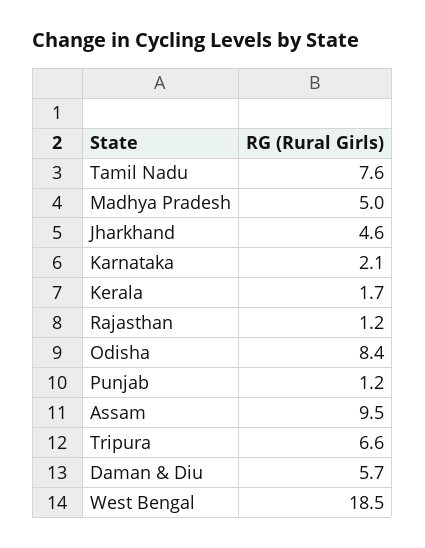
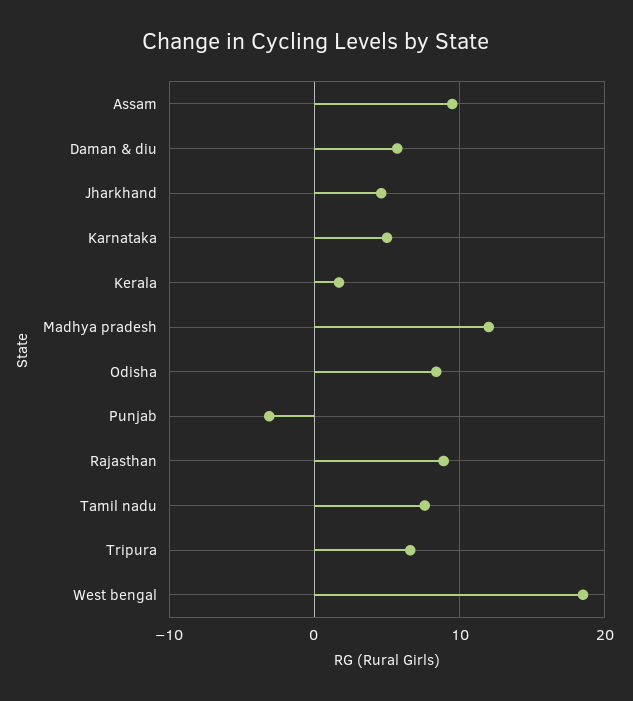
Madhya Pradesh: 5 -> 12
Karnataka: 2.1 -> 5
Rajasthan: 1.2 -> 9
Punjab: 1.2 -> -3

